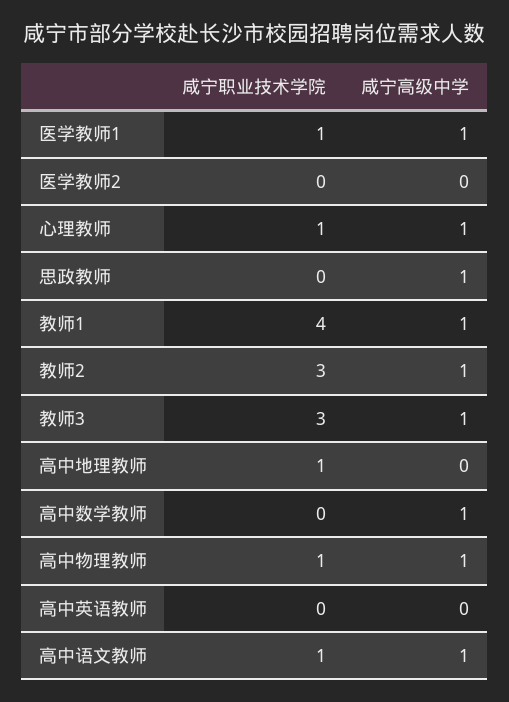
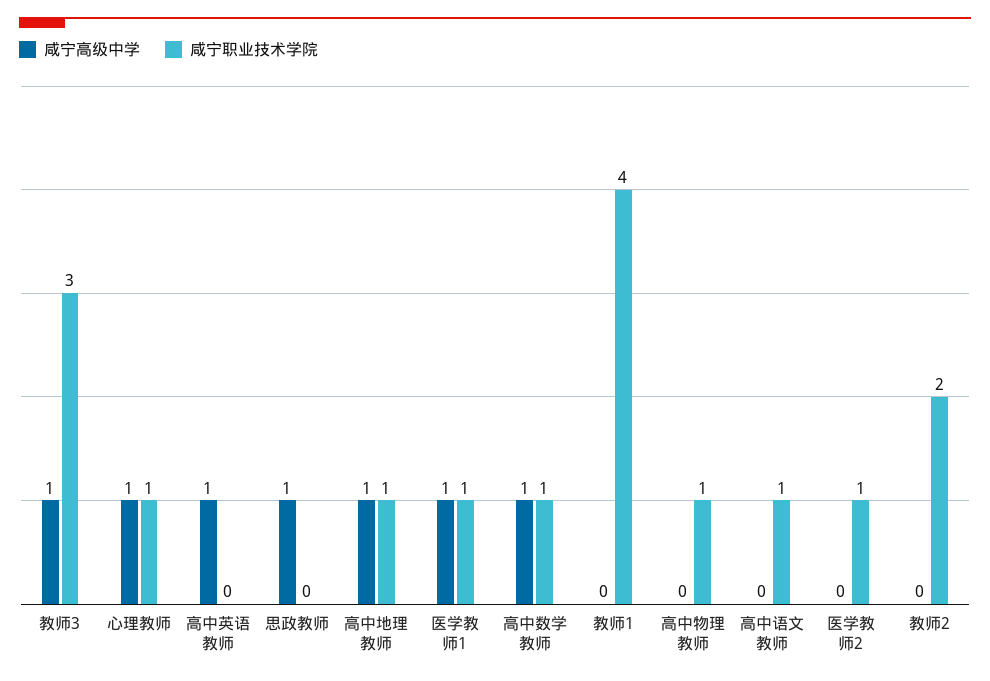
咸宁职业技术学院, 医学教师2: 0 -> 1
咸宁高级中学, 教师1: 1 -> 0
咸宁职业技术学院, 教师2: 3 -> 2
咸宁高级中学, 教师2: 1 -> 0
咸宁高级中学, 高中地理教师: 0 -> 1
咸宁职业技术学院, 高中数学教师: 0 -> 1
咸宁高级中学, 高中物理教师: 1 -> 0
咸宁高级中学, 高中英语教师: 0 -> 1
咸宁高级中学, 高中语文教师: 1 -> 0

